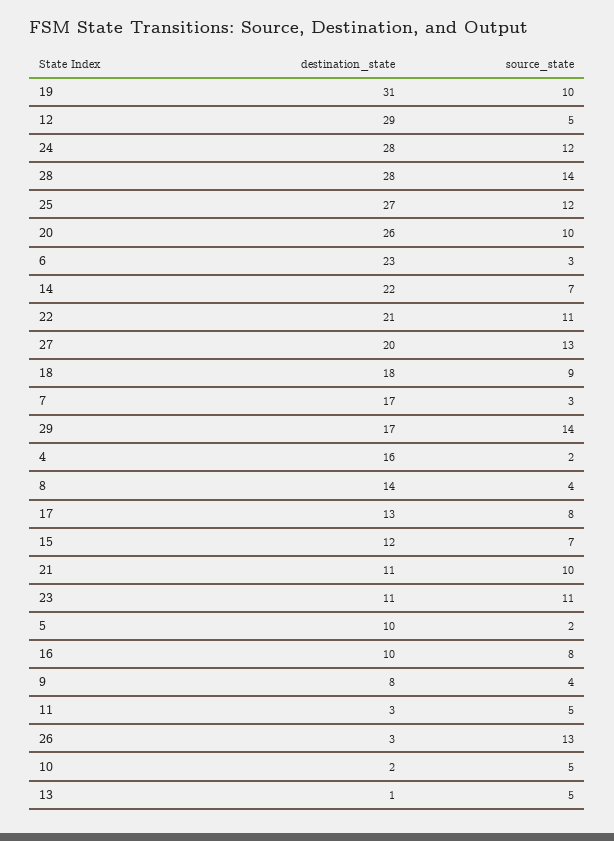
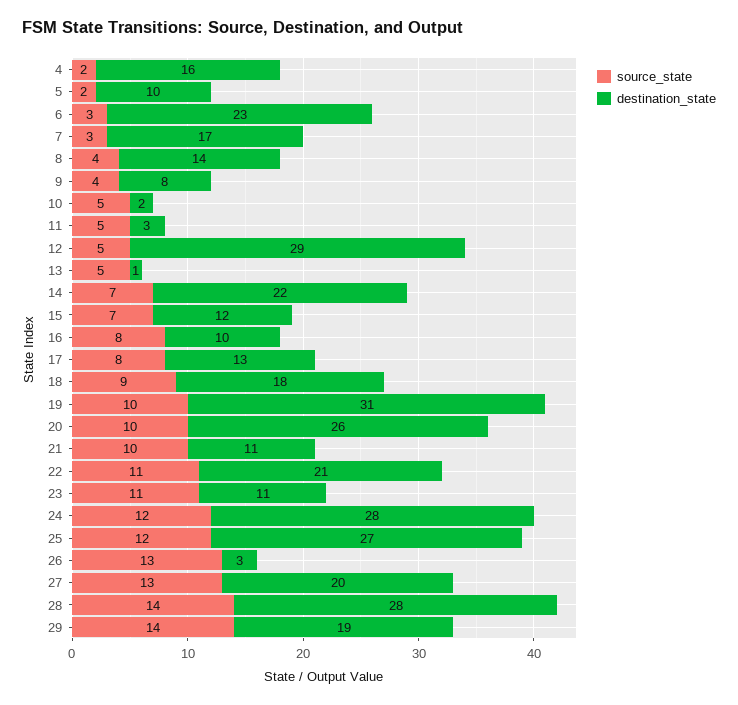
destination_state, 29: 17 -> 19

